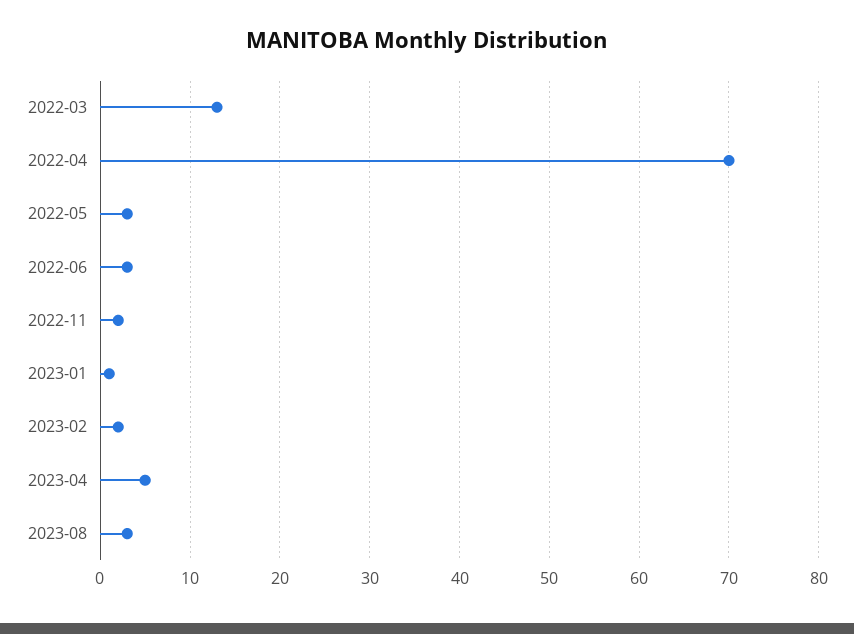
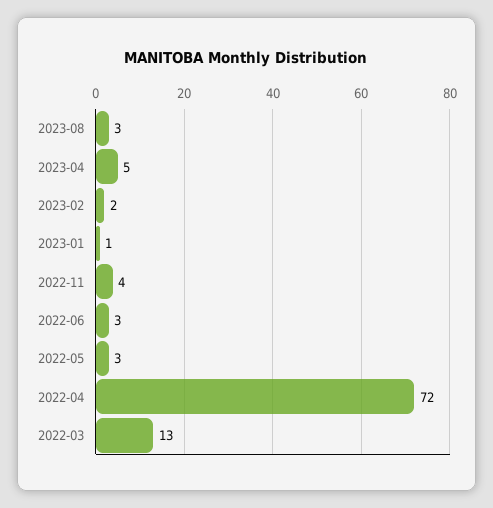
2022-04: 70 -> 72
2022-11: 2 -> 4

